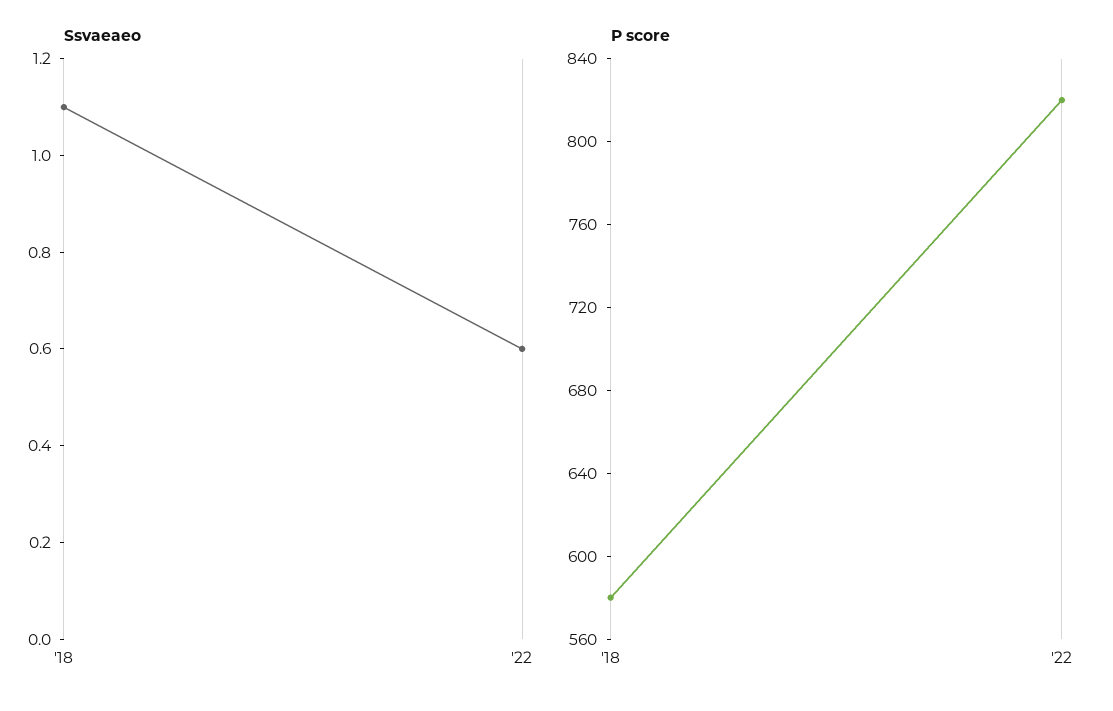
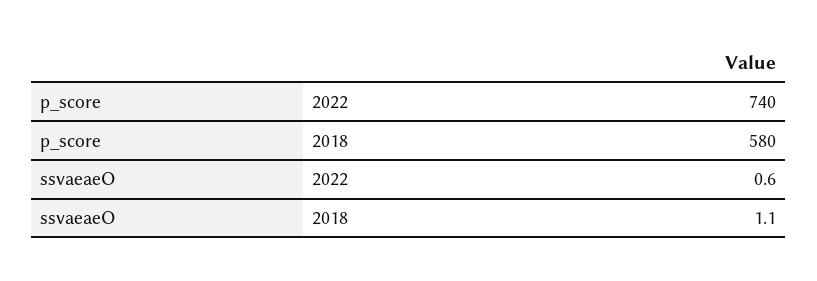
P score, '22: 820 -> 740

